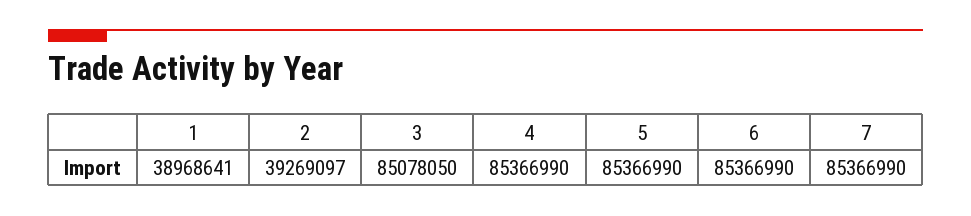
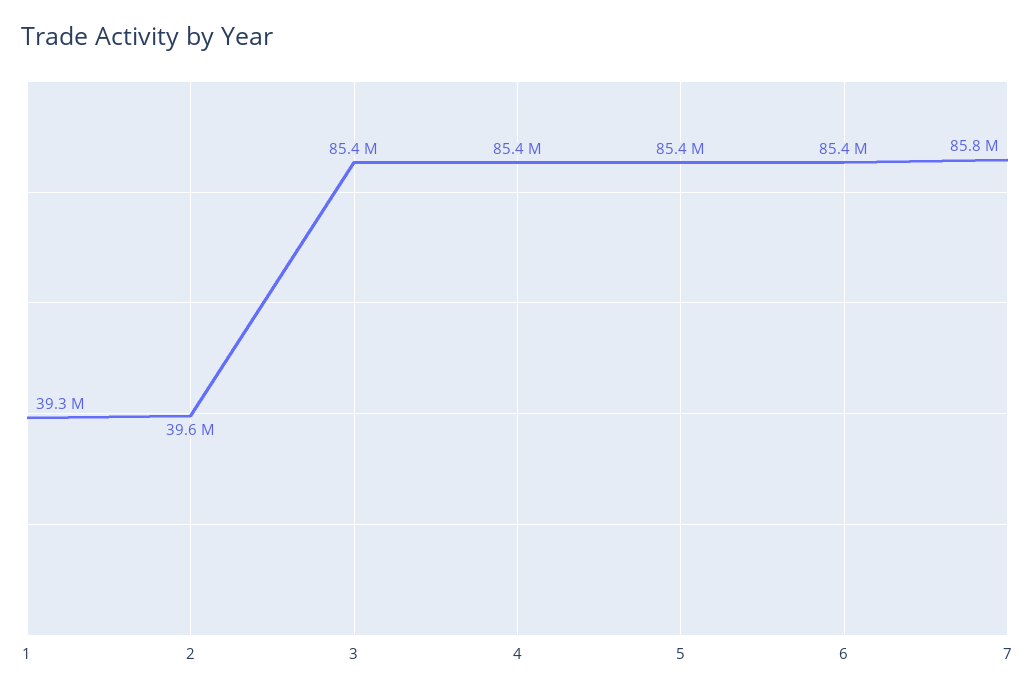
1: 38968641 -> 39300000
2: 39269097 -> 39600000
3: 85078050 -> 85400000
7: 85366990 -> 85800000

